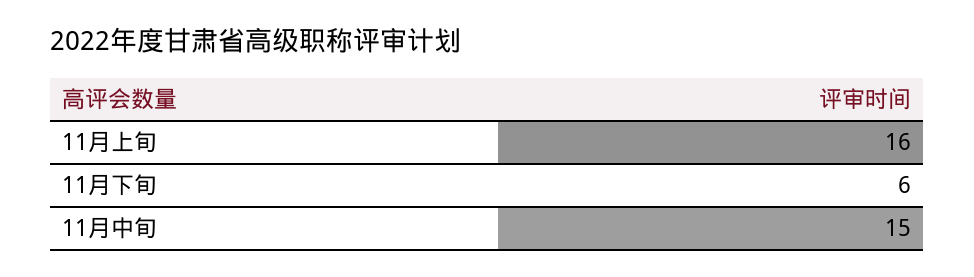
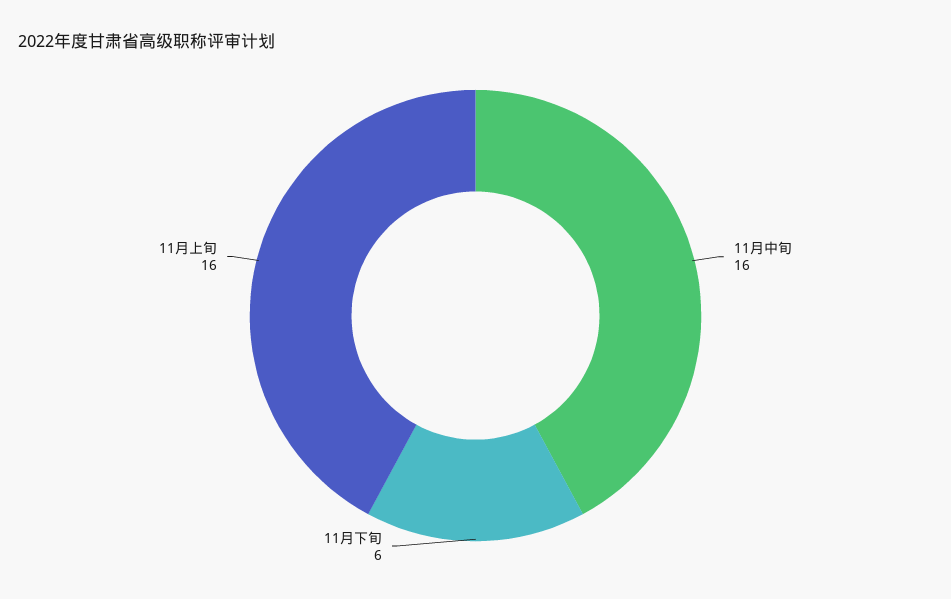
11月中旬: 15 -> 16

